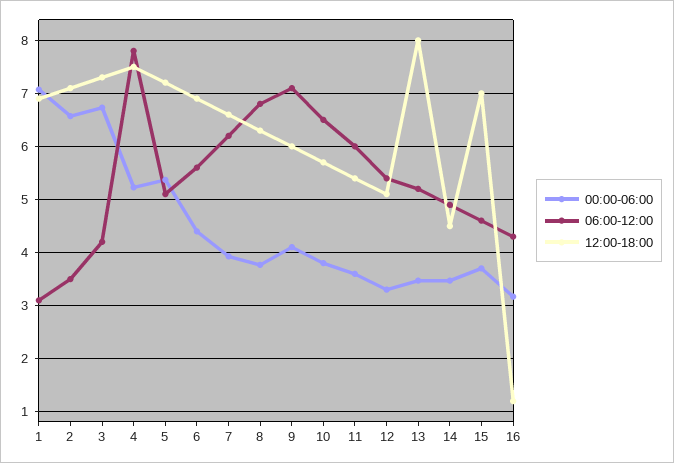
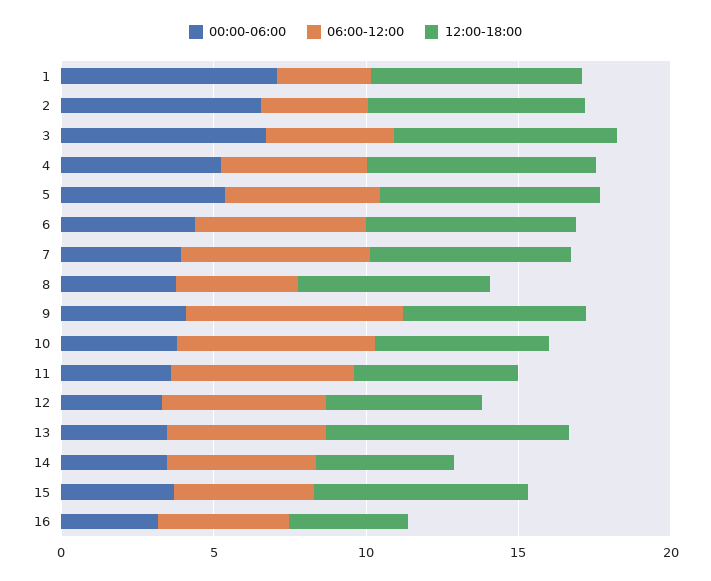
06:00-12:00, 4: 7.8 -> 5
06:00-12:00, 8: 6.8 -> 4
12:00-18:00, 16: 1.2 -> 4

